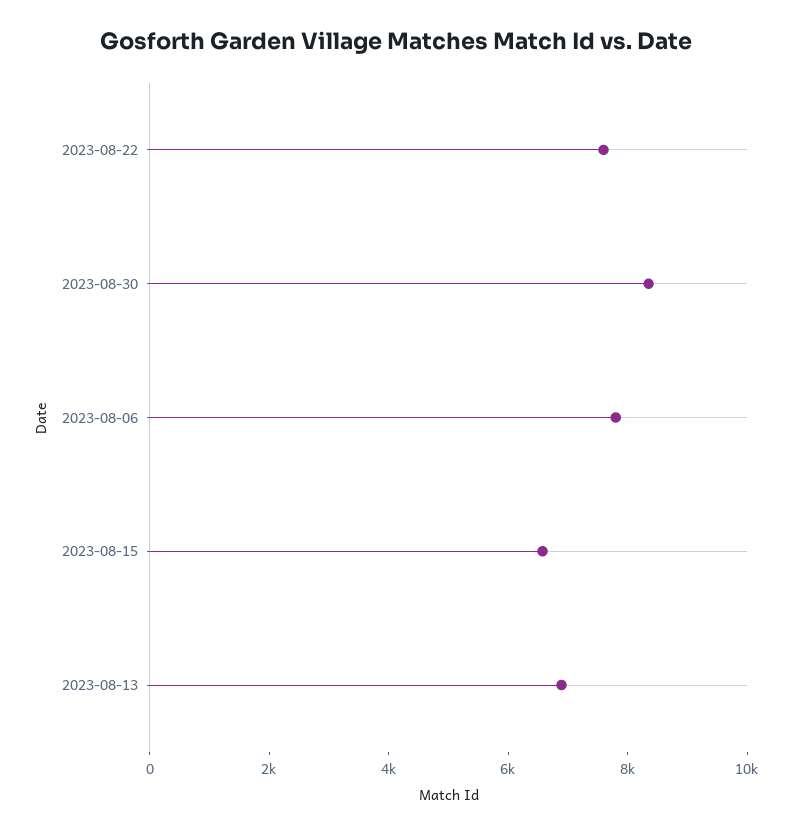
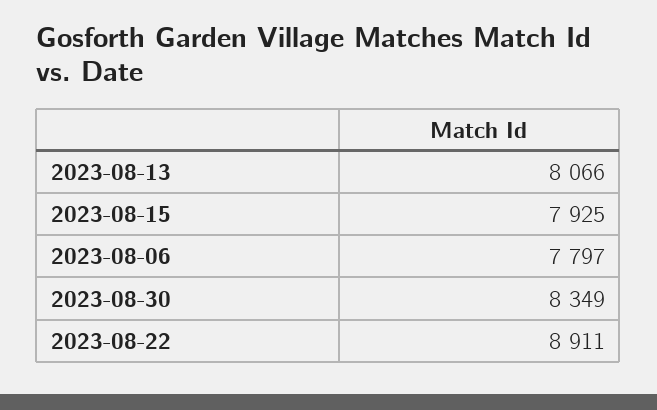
2023-08-22: 7500 -> 8911
2023-08-15: 6500 -> 7925
2023-08-13: 7000 -> 8066

